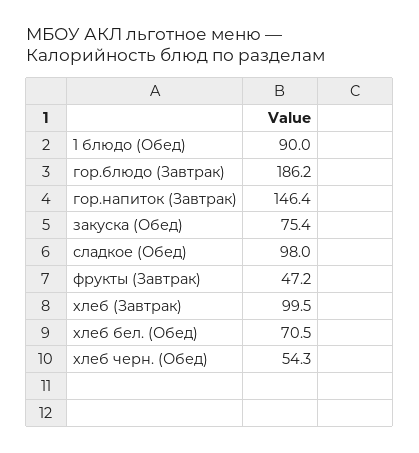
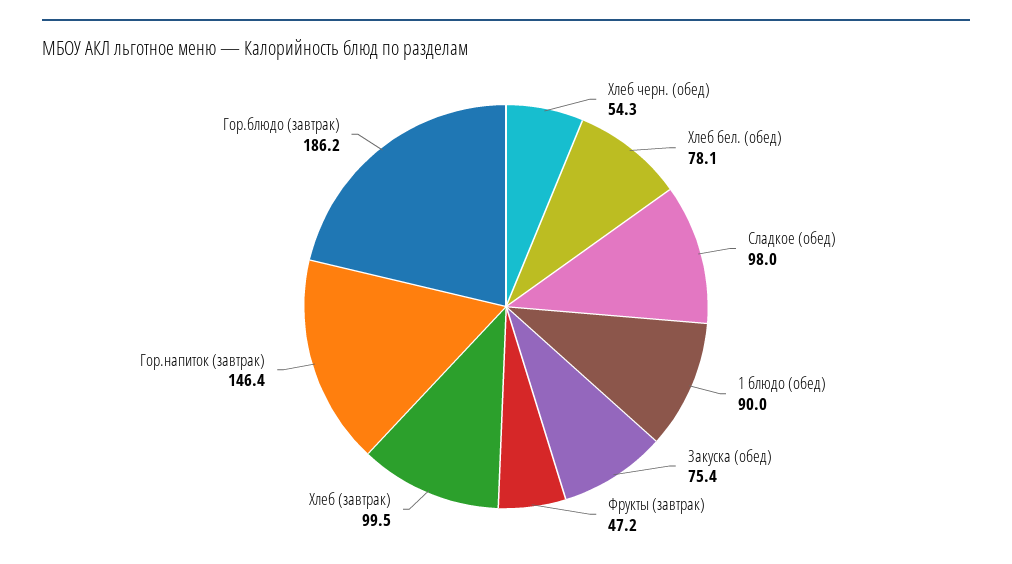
хлеб бел. (Обед): 70.5 -> 78.1

